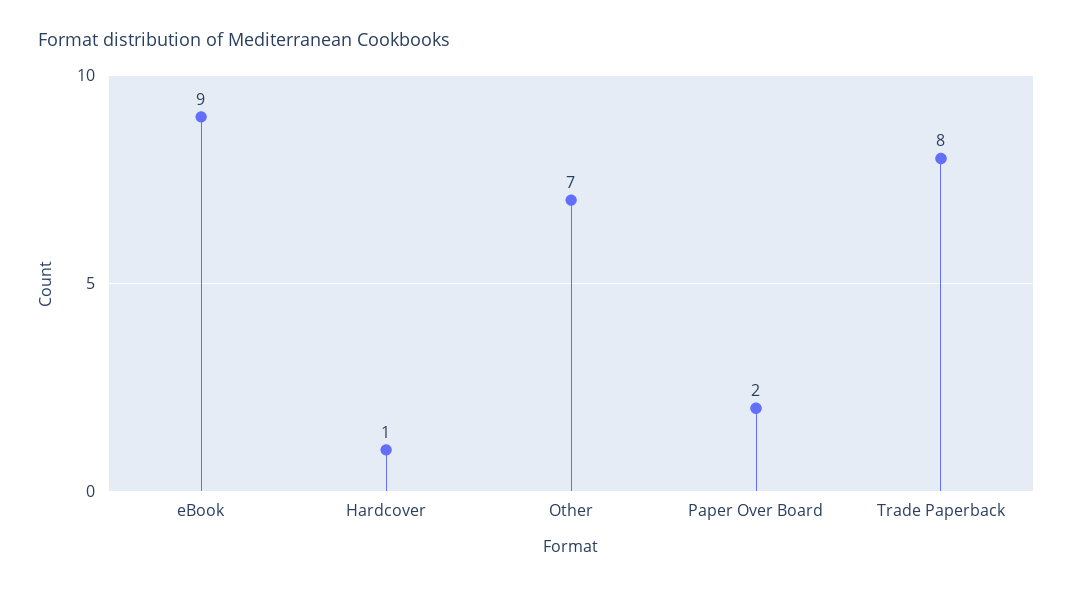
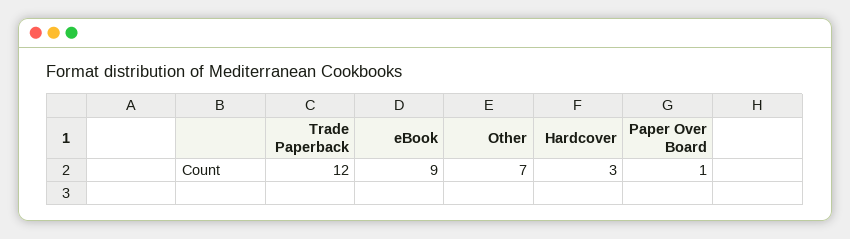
Hardcover: 1 -> 3
Paper Over Board: 2 -> 1
Trade Paperback: 8 -> 12

